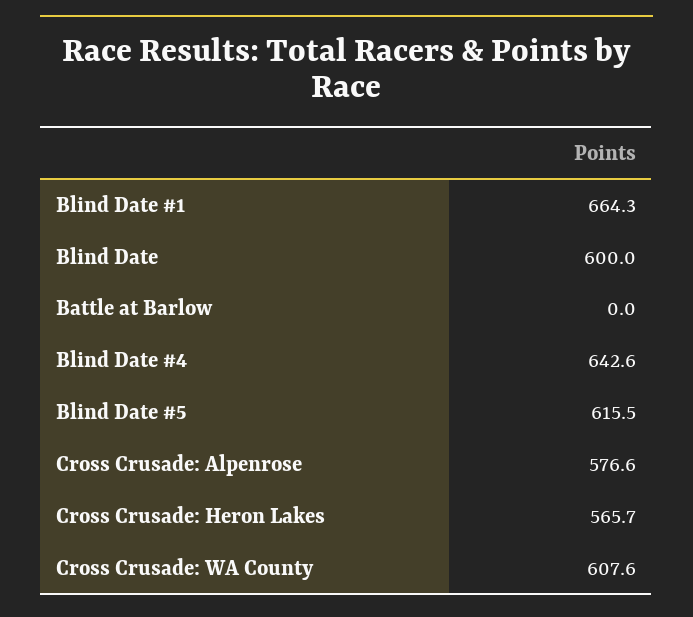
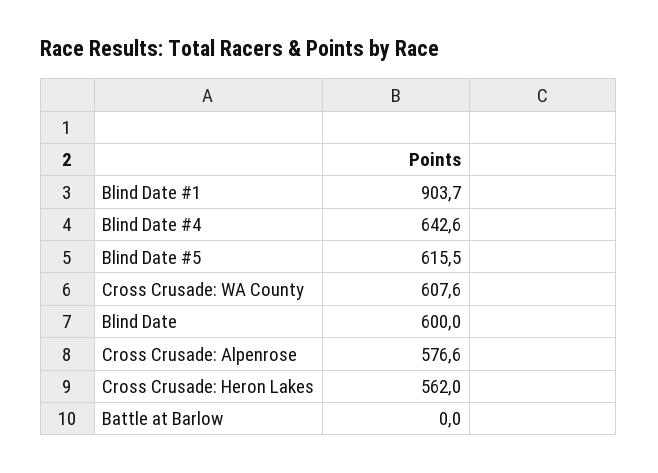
Blind Date #1: 664.3 -> 903.7
Cross Crusade: Heron Lakes: 565.7 -> 562

